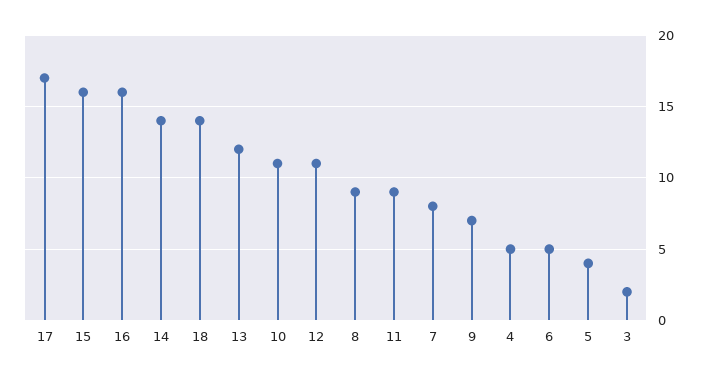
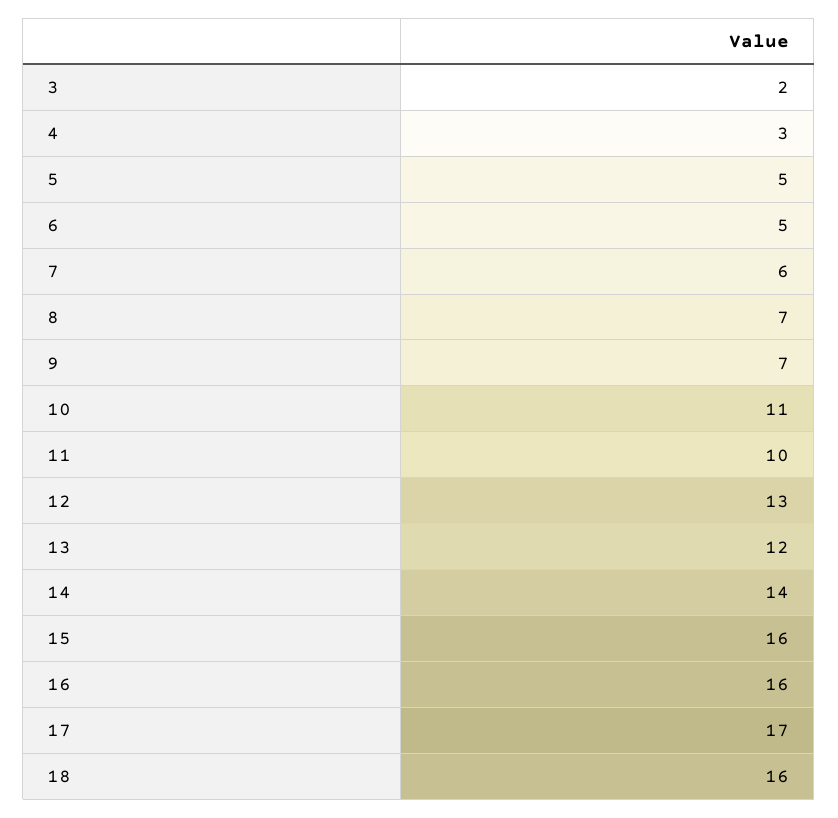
18: 14 -> 16
12: 11 -> 13
8: 9 -> 7
11: 9 -> 10
7: 8 -> 6
4: 5 -> 3
5: 4 -> 5

